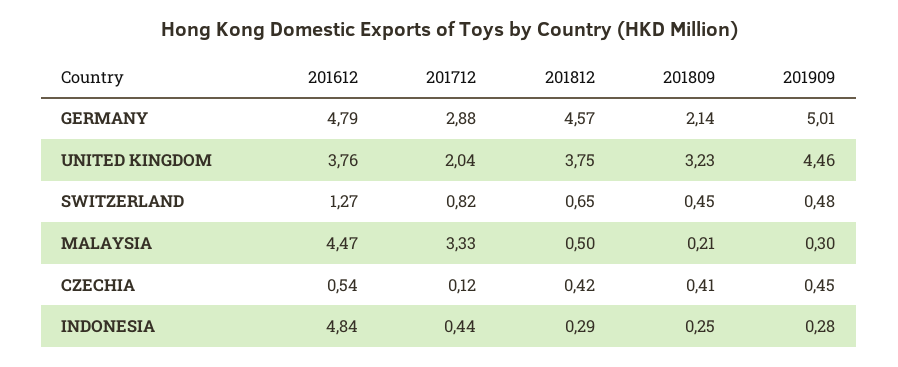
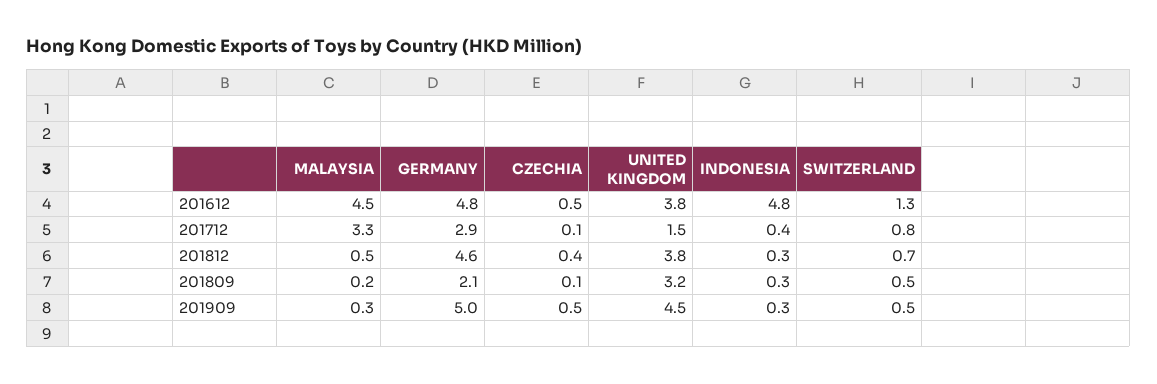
201712, UNITED KINGDOM: 2.04 -> 1.5
201809, CZECHIA: 0.41 -> 0.1

